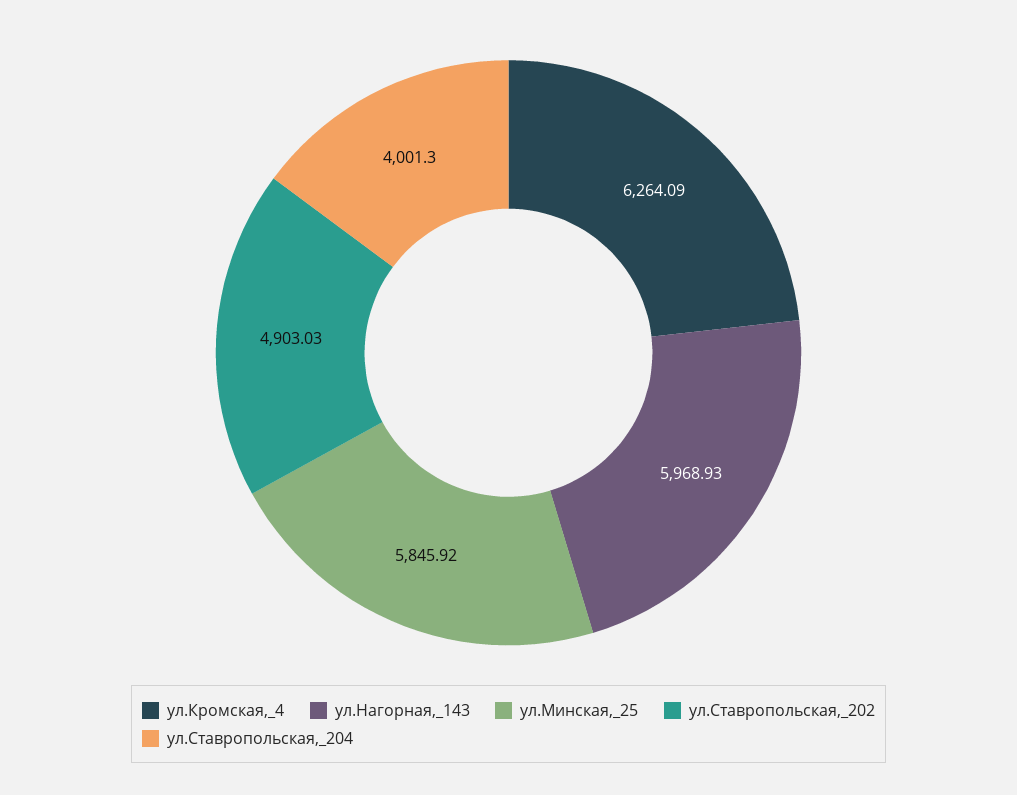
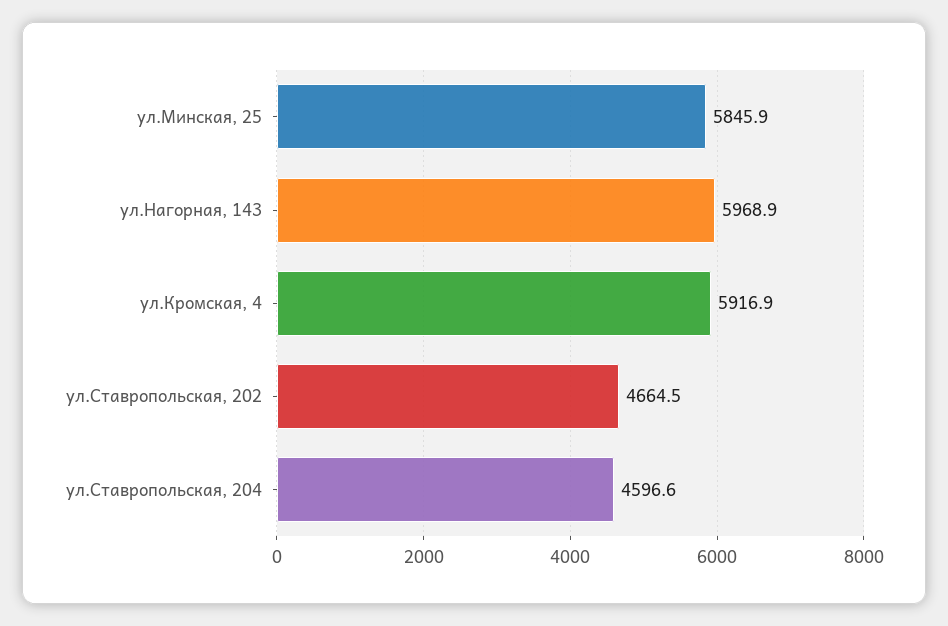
ул.Кромская,_4: 6264.09 -> 5916.9
ул.Ставропольская,_202: 4903.03 -> 4664.5
ул.Ставропольская,_204: 4001.3 -> 4596.6

